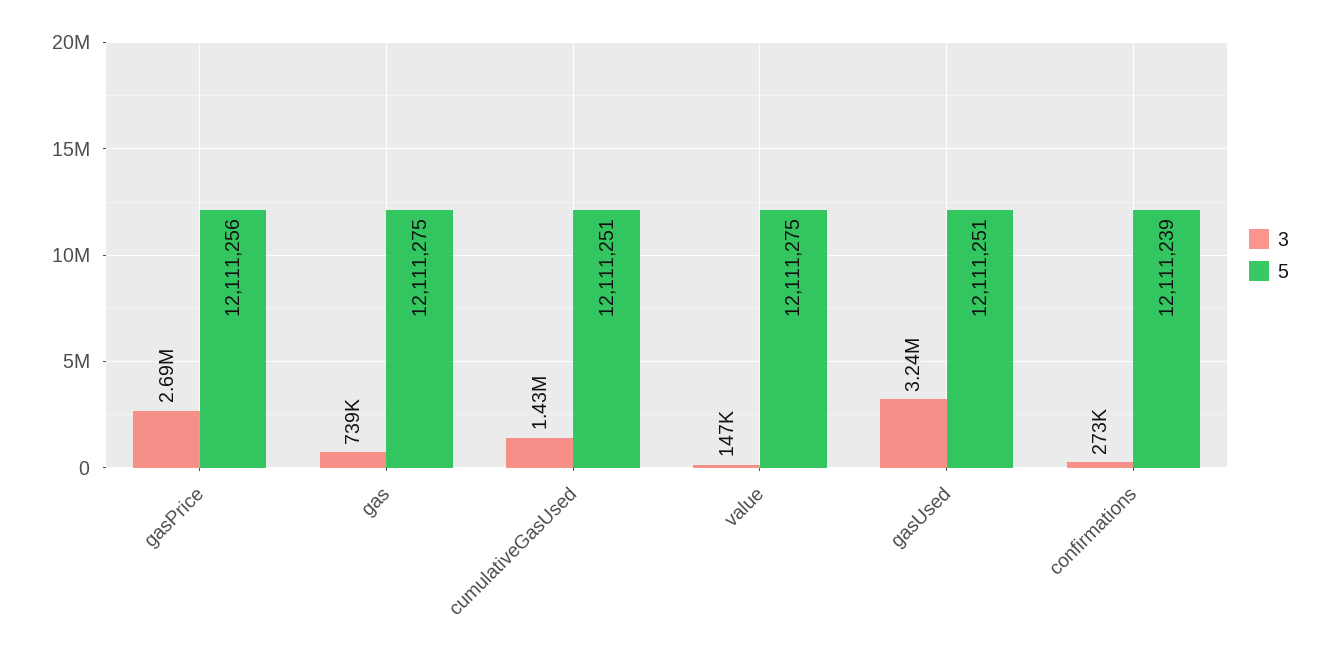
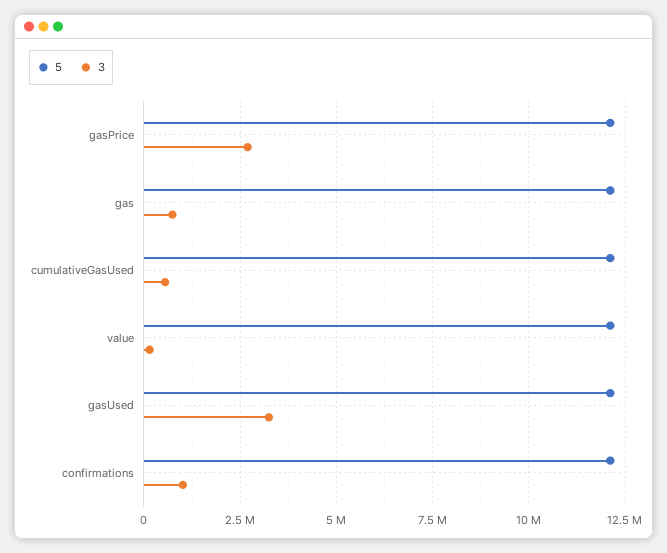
3, cumulativeGasUsed: 1430000 -> 500000
3, confirmations: 273000 -> 1000000

